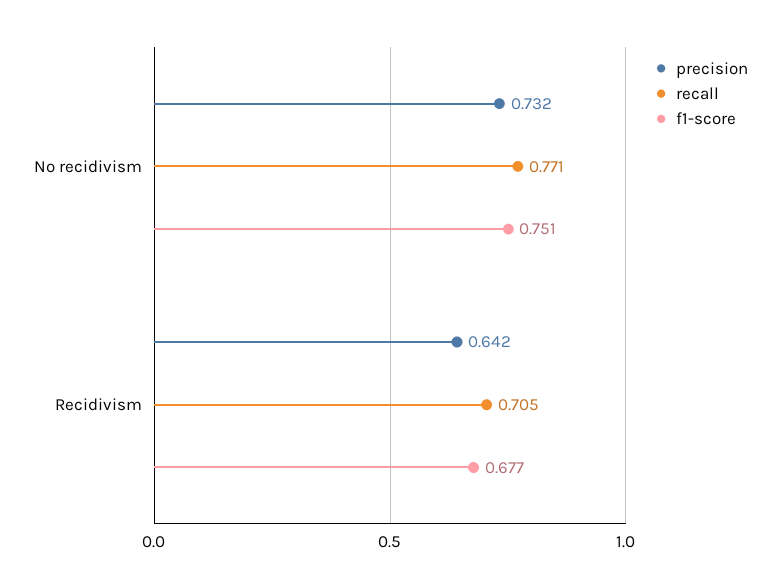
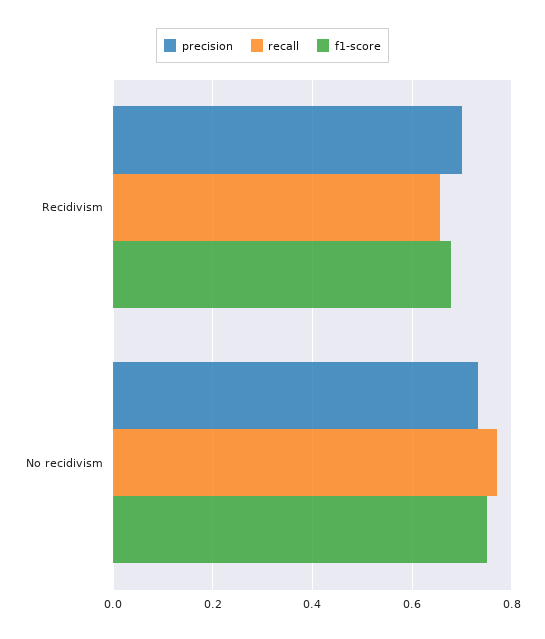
precision, Recidivism: 0.642 -> 0.7
recall, Recidivism: 0.705 -> 0.66

